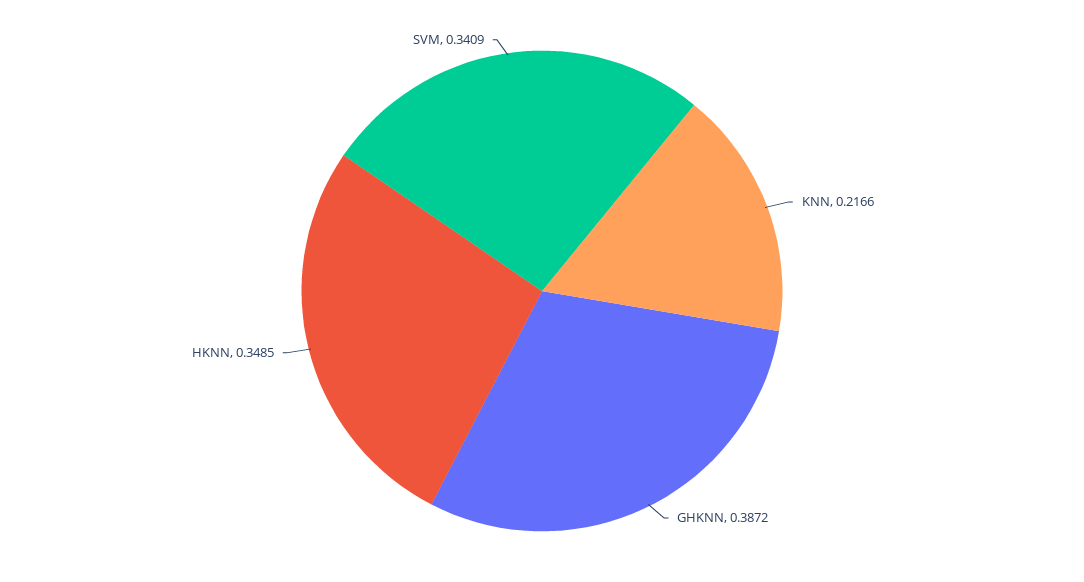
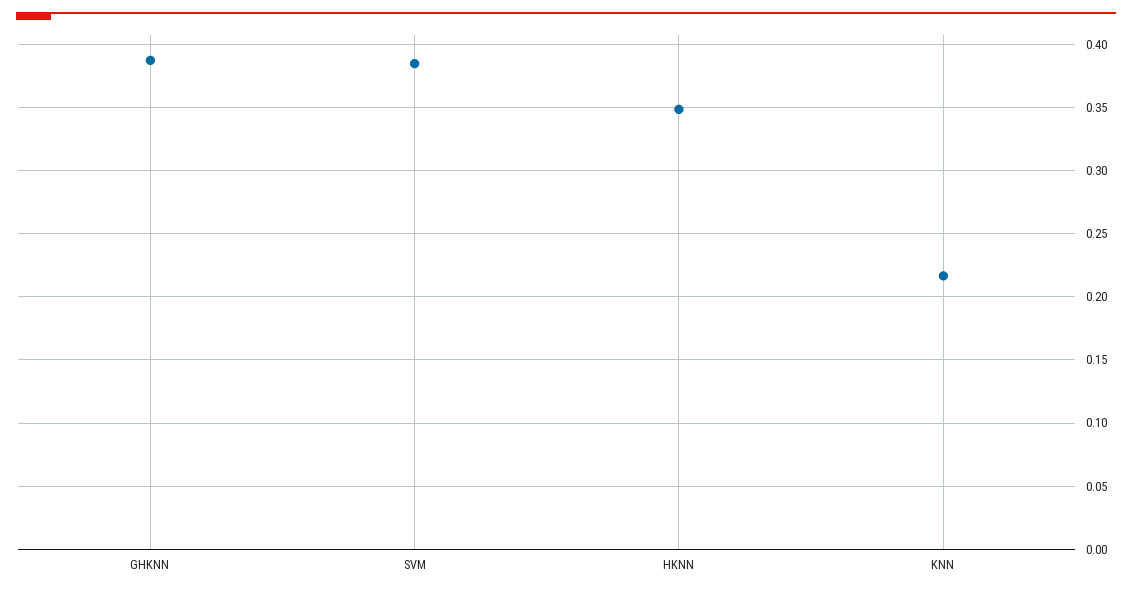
SVM: 0.3409 -> 0.385

